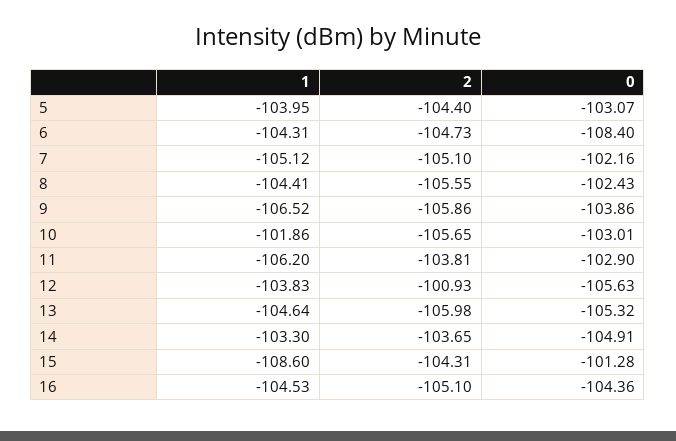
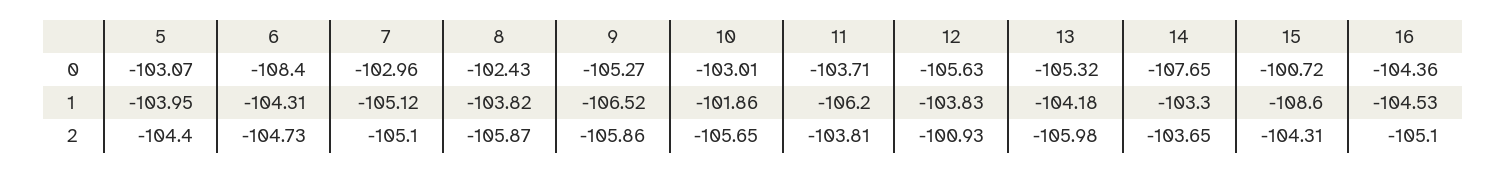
0, 7: -102.16 -> -102.96
1, 8: -104.41 -> -103.82
2, 8: -105.55 -> -105.87
0, 9: -103.86 -> -105.27
0, 11: -102.9 -> -103.71
1, 13: -104.64 -> -104.18
0, 14: -104.91 -> -107.65
0, 15: -101.28 -> -100.72

